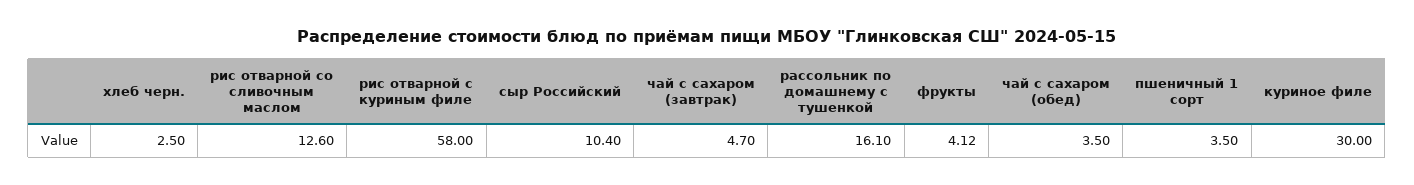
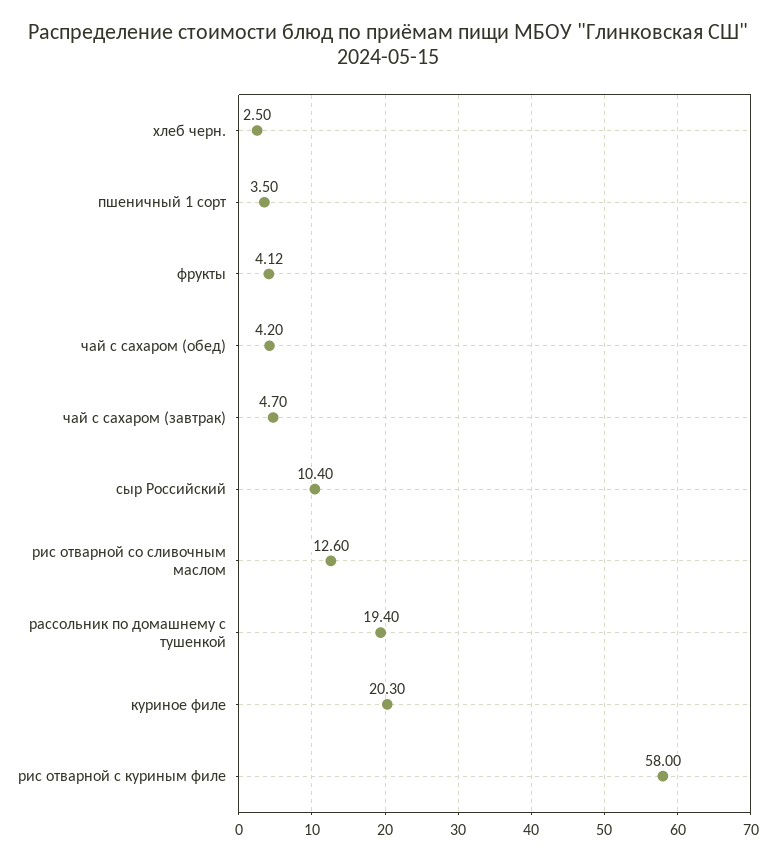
рассольник по домашнему с тушенкой: 16.1 -> 19.4
чай с сахаром (обед): 3.5 -> 4.2
куриное филе: 30 -> 20.3

